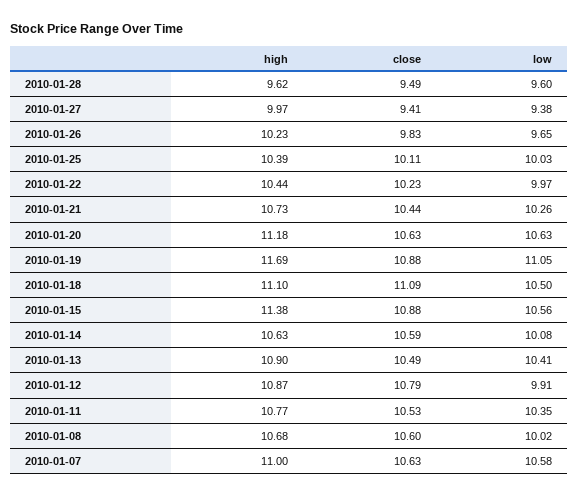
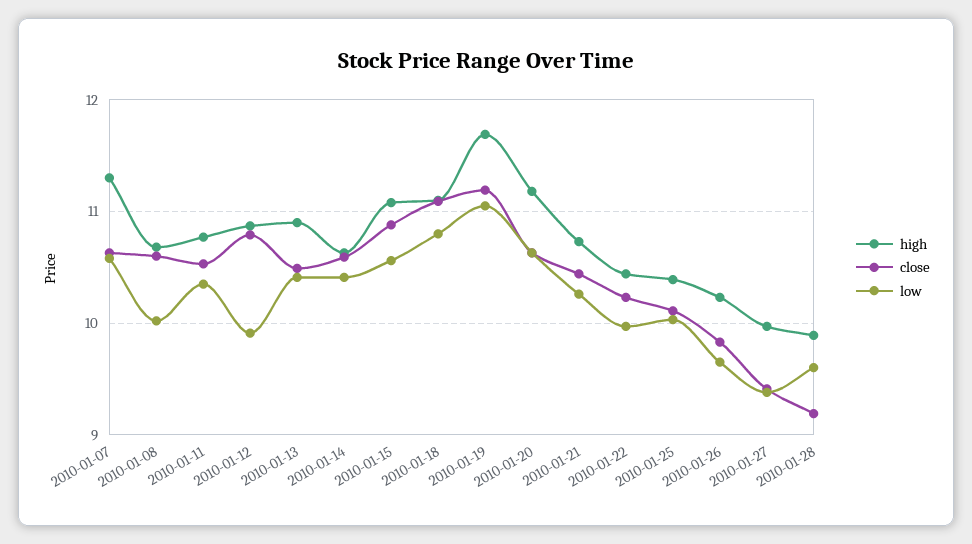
high, 2010-01-28: 9.62 -> 9.9
close, 2010-01-28: 9.49 -> 9.2
close, 2010-01-19: 10.88 -> 11.2
low, 2010-01-18: 10.5 -> 10.8
high, 2010-01-15: 11.38 -> 11.1
low, 2010-01-14: 10.08 -> 10.4
high, 2010-01-07: 11 -> 11.3

